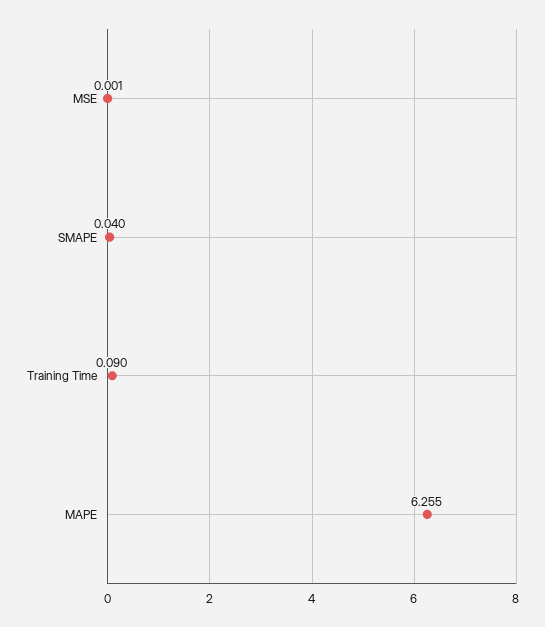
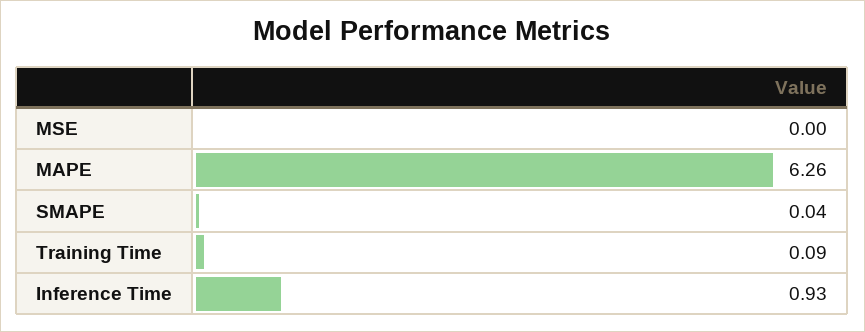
Inference Time: none -> 0.93

